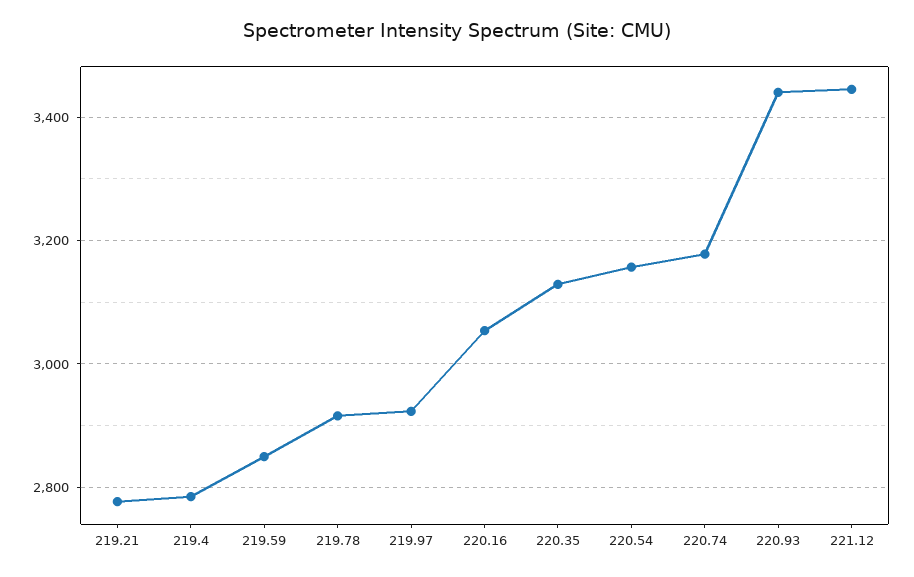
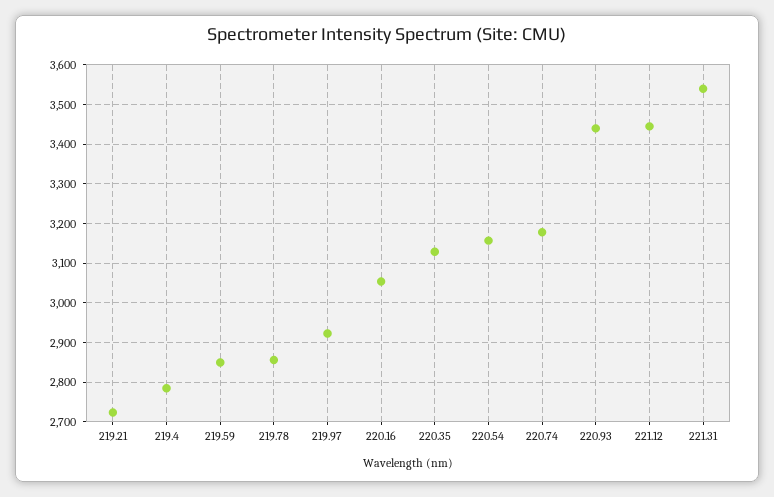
219.21: 2780 -> 2720
219.78: 2920 -> 2860
221.31: none -> 3540

